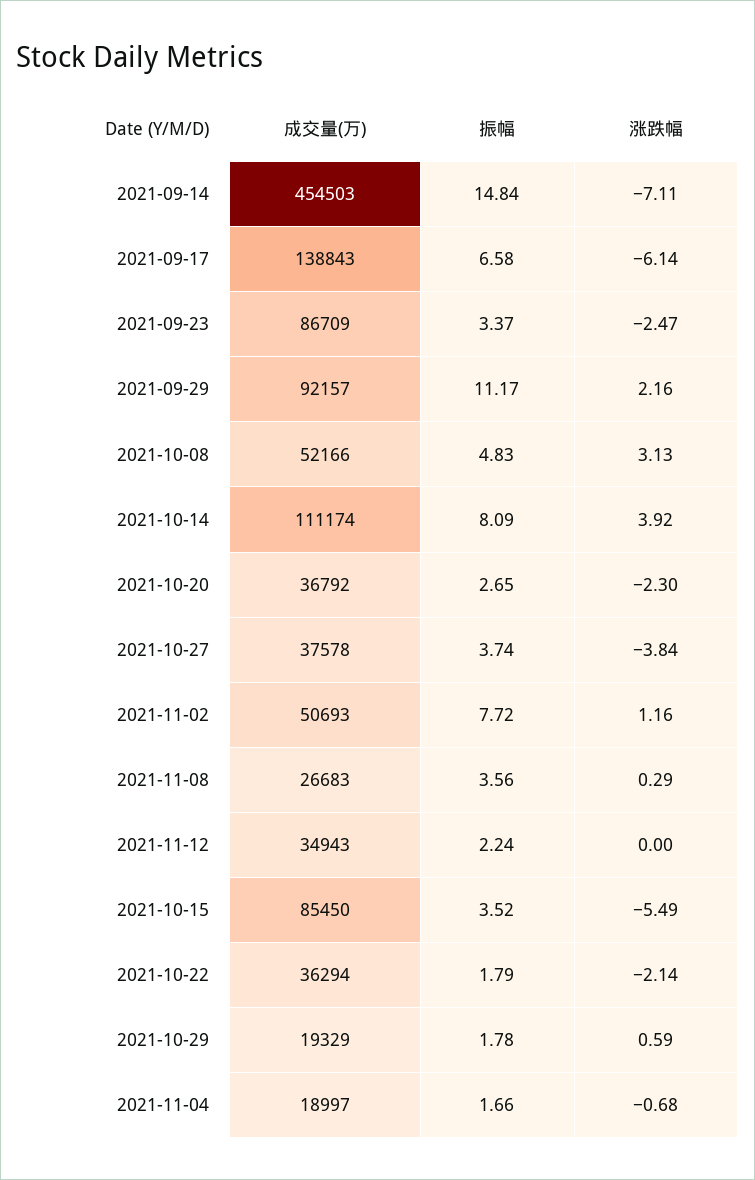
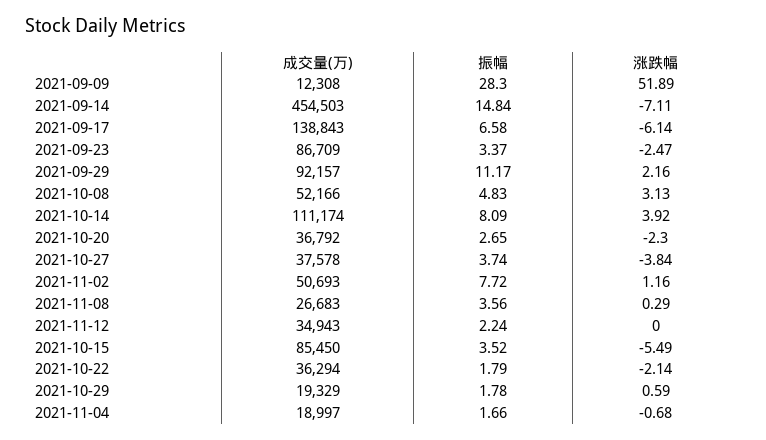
成交量(万), 2021-09-09: none -> 12308
振幅, 2021-09-09: none -> 28.3
涨跌幅, 2021-09-09: none -> 51.89

